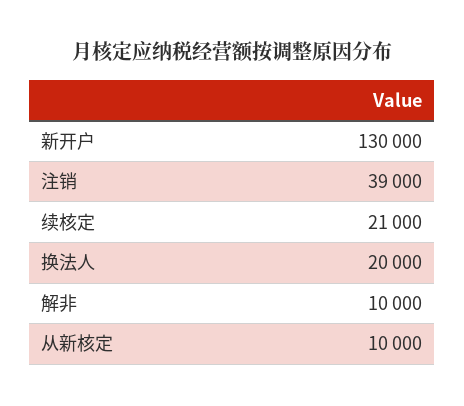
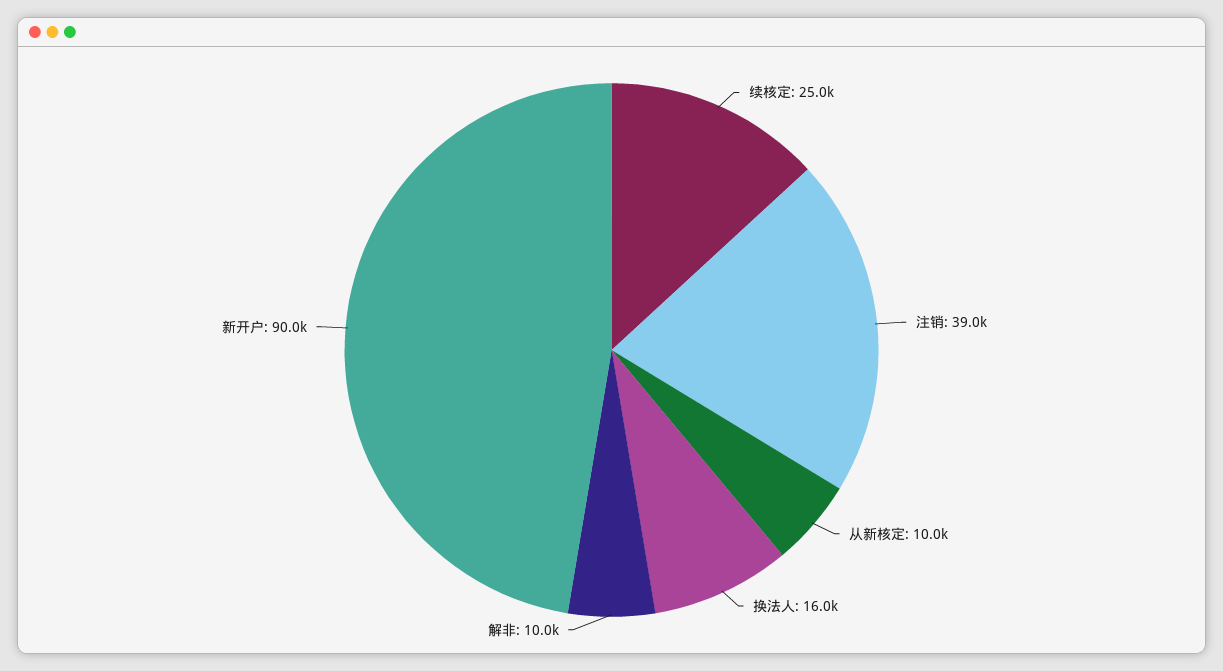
新开户: 130000 -> 90000
续核定: 21000 -> 25000
换法人: 20000 -> 16000

